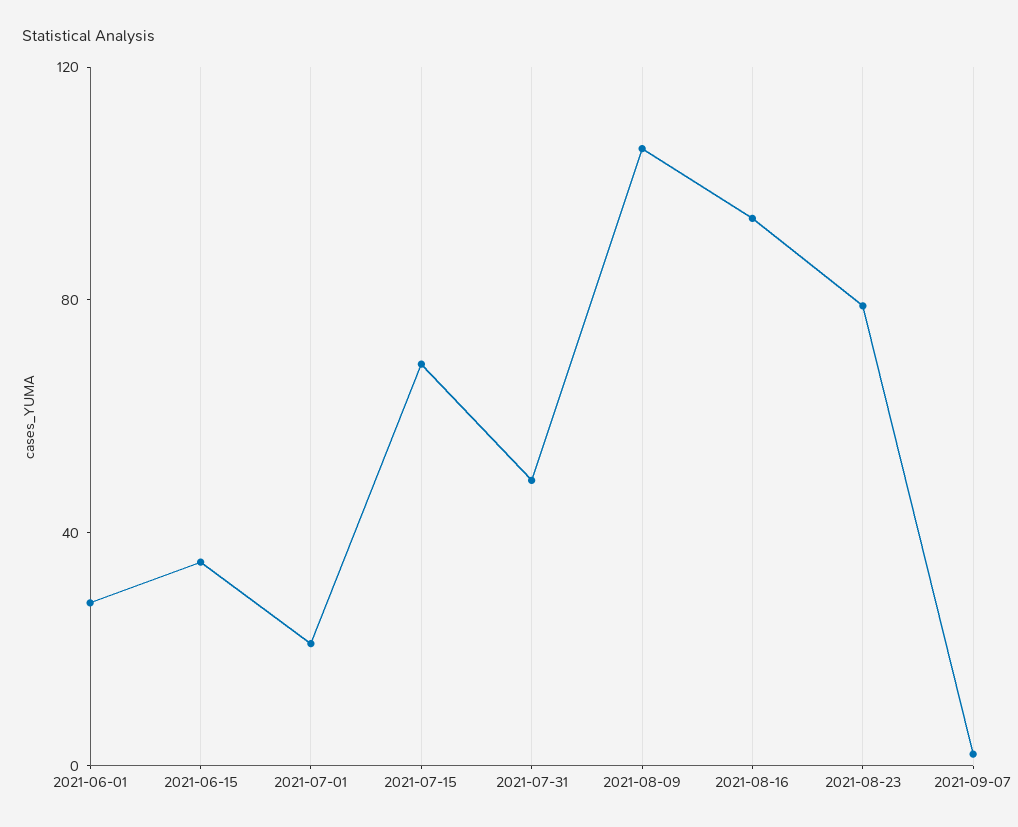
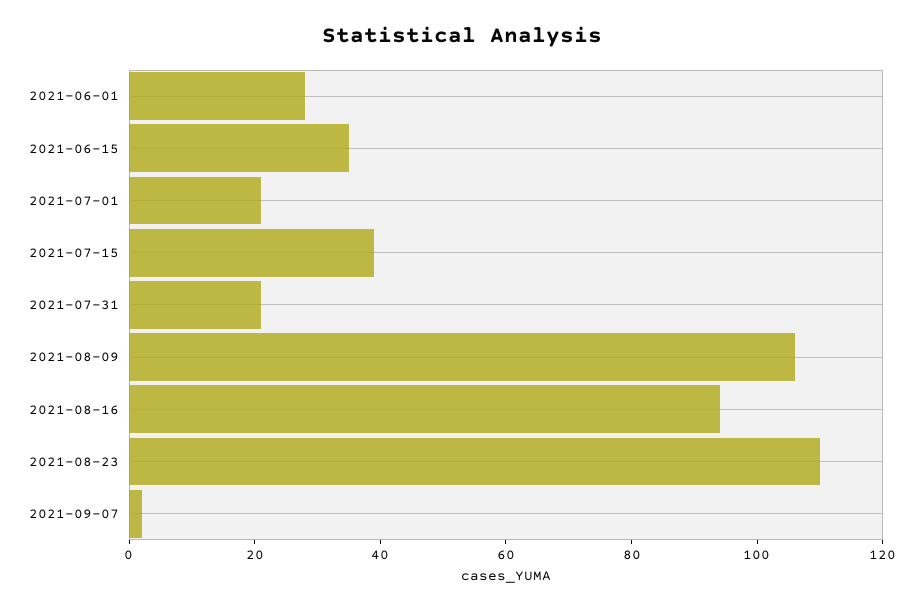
2021-07-15: 70 -> 40
2021-07-31: 50 -> 20
2021-08-23: 80 -> 110

